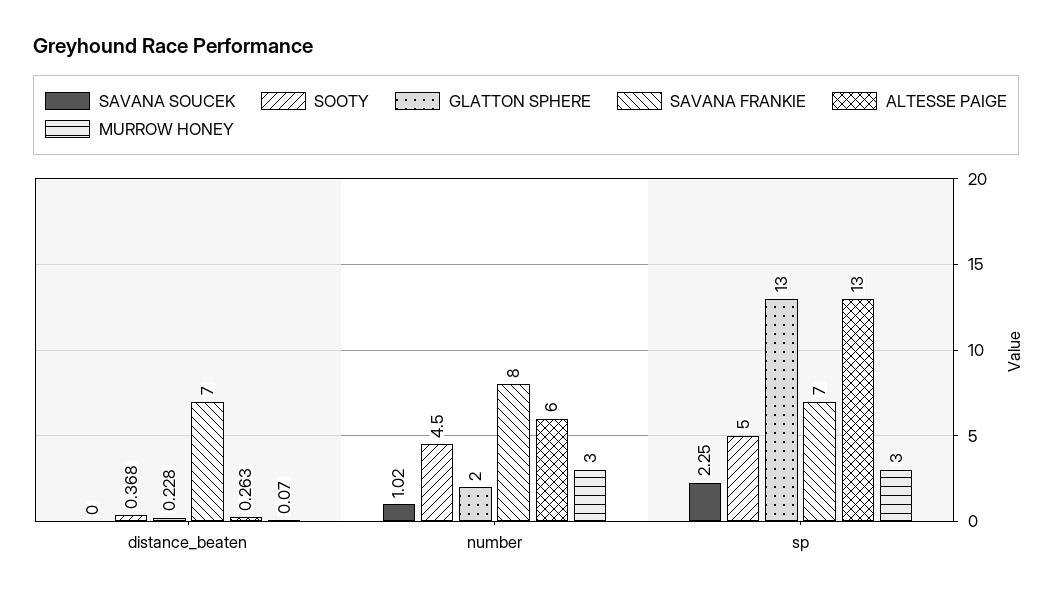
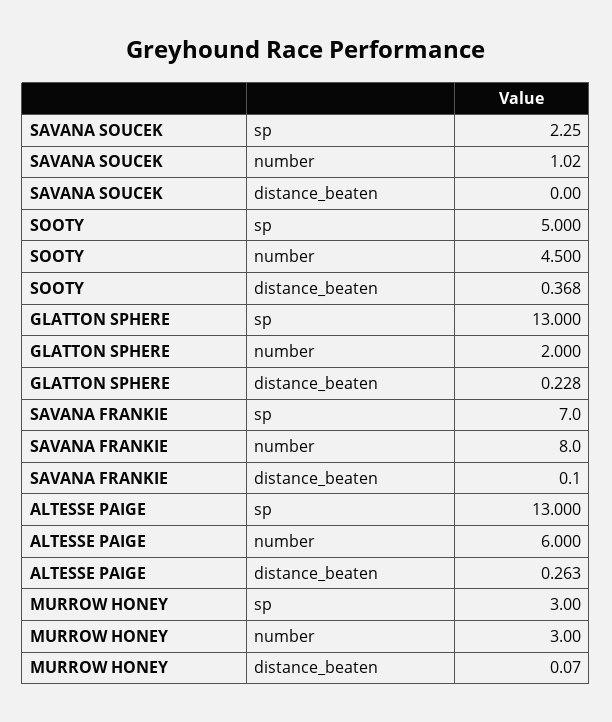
SAVANA FRANKIE, distance_beaten: 7 -> 0.1

